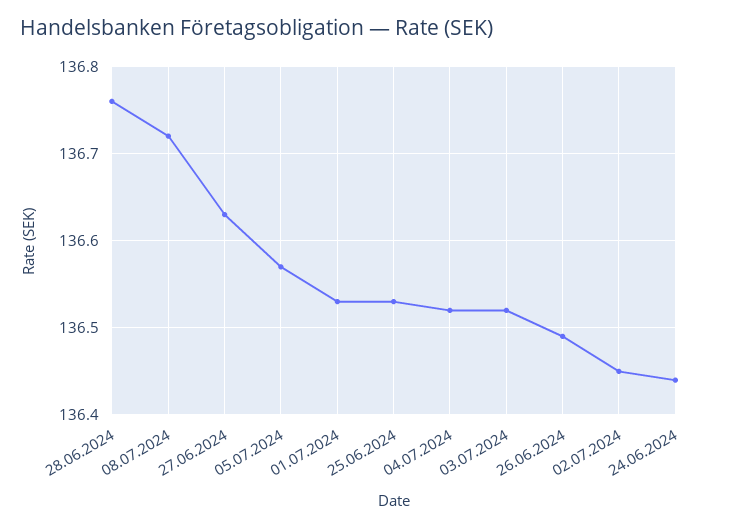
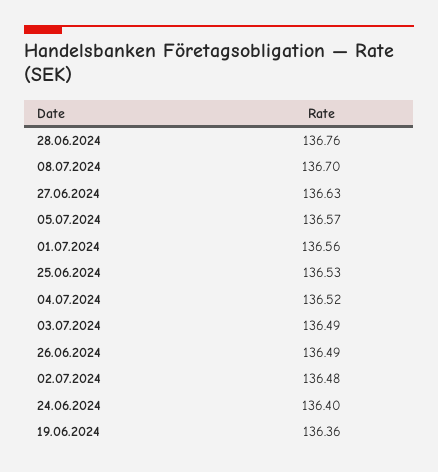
08.07.2024: 136.72 -> 136.7
01.07.2024: 136.53 -> 136.56
03.07.2024: 136.52 -> 136.49
02.07.2024: 136.45 -> 136.48
24.06.2024: 136.44 -> 136.4
19.06.2024: none -> 136.36

